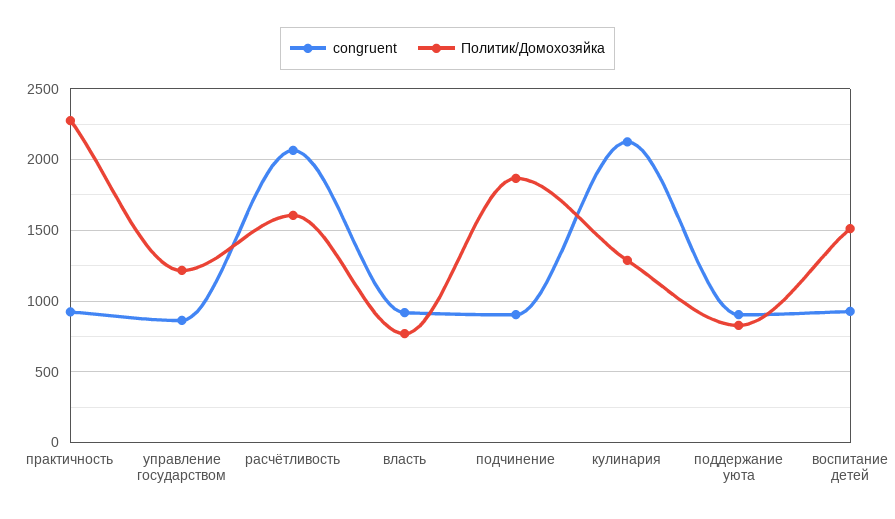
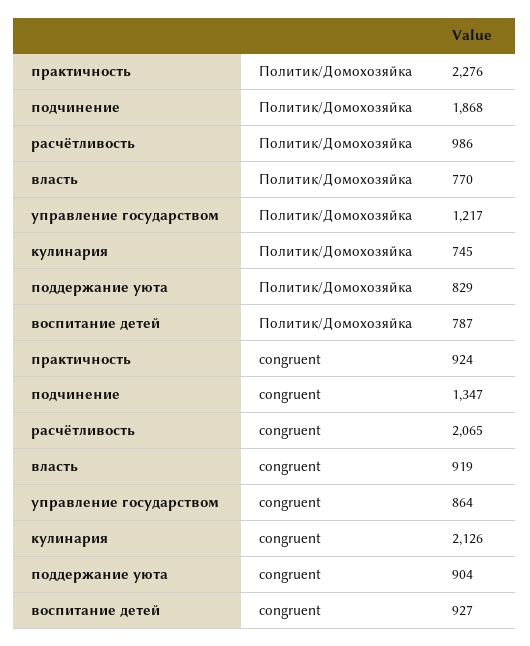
Политик/Домохозяйка, расчётливость: 1600 -> 986
congruent, подчинение: 900 -> 1347
Политик/Домохозяйка, кулинария: 1300 -> 745
Политик/Домохозяйка, воспитание детей: 1500 -> 787

